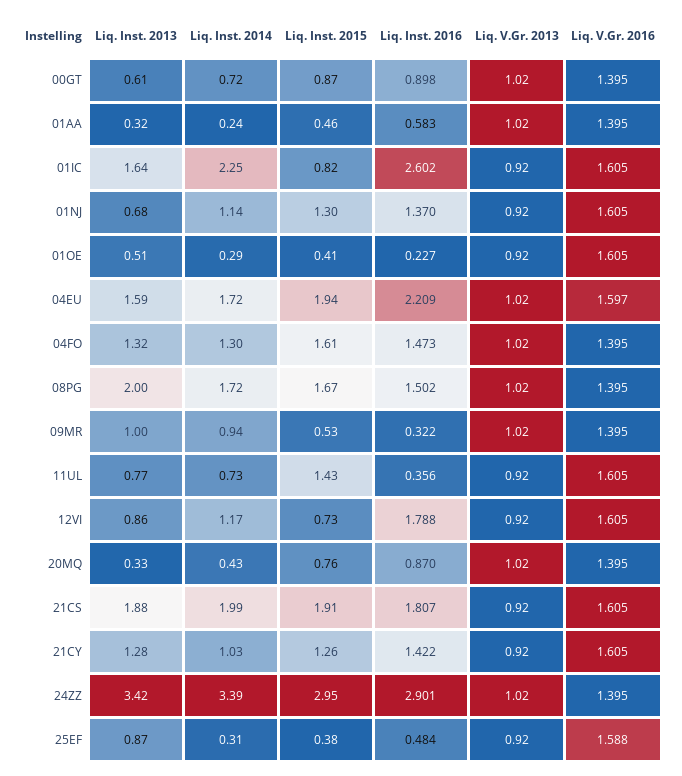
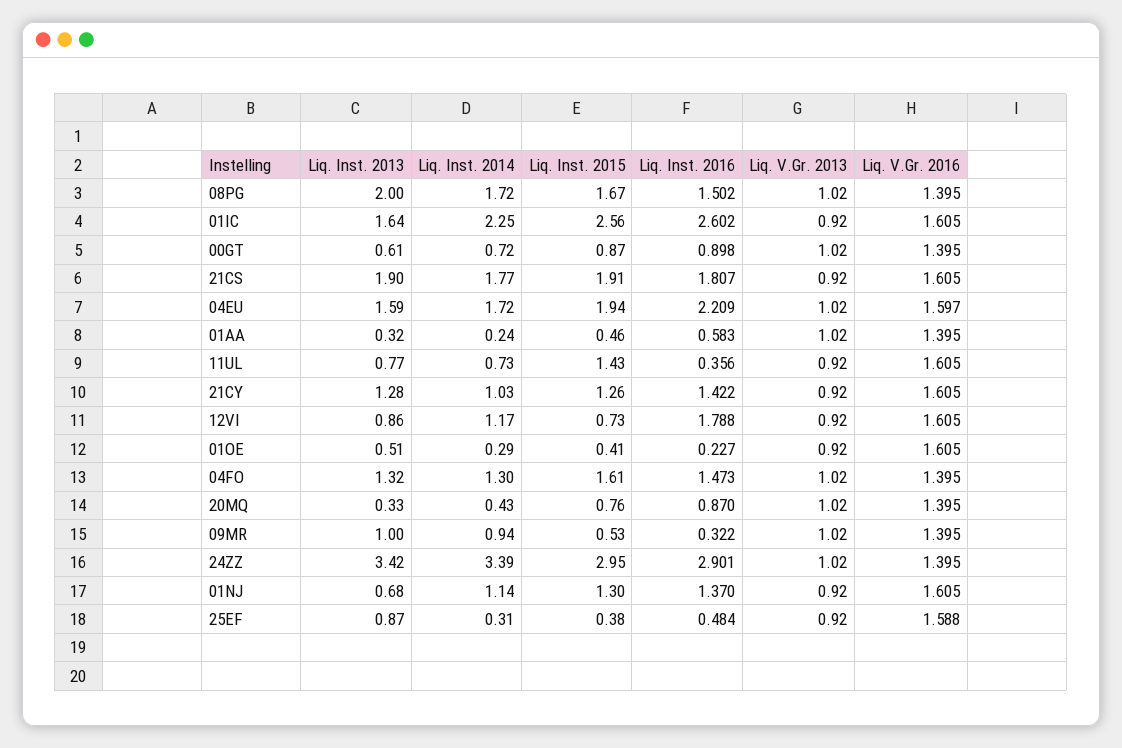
Liq. Inst. 2015, 01IC: 0.82 -> 2.56
Liq. Inst. 2013, 21CS: 1.88 -> 1.9
Liq. Inst. 2014, 21CS: 1.99 -> 1.77

